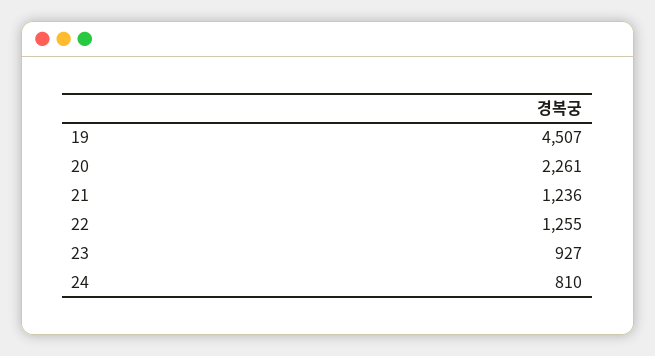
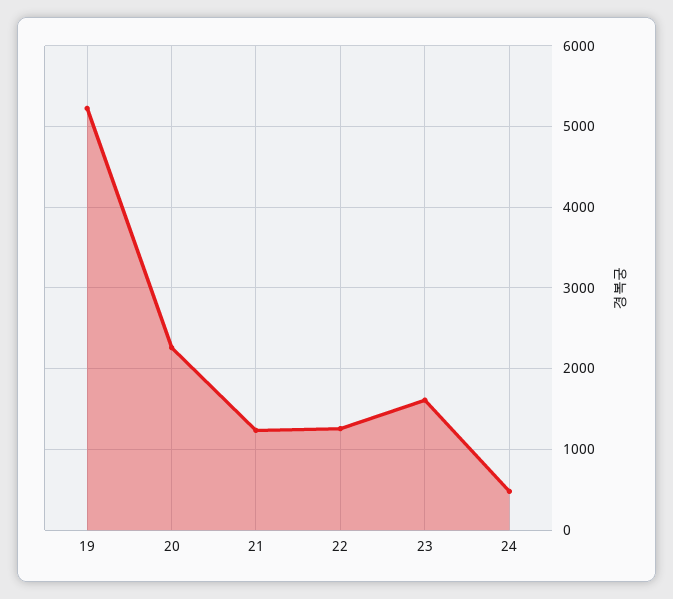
19: 4507 -> 5200
23: 927 -> 1600
24: 810 -> 500

